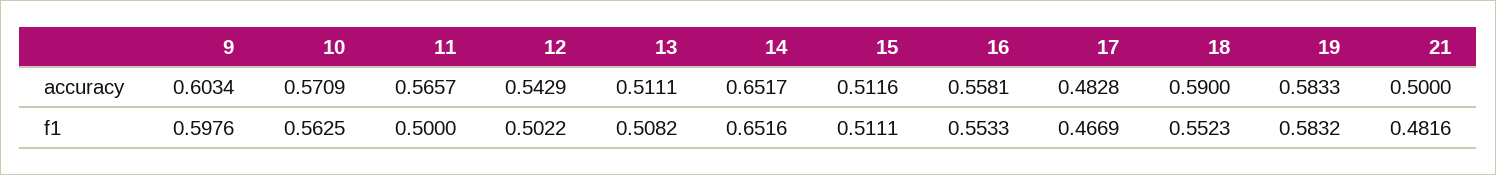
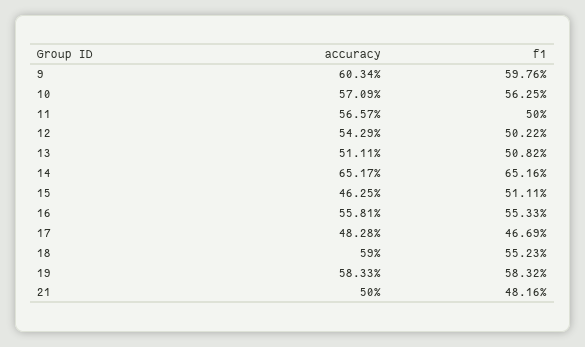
15, accuracy: 0.5116 -> 0.4625

